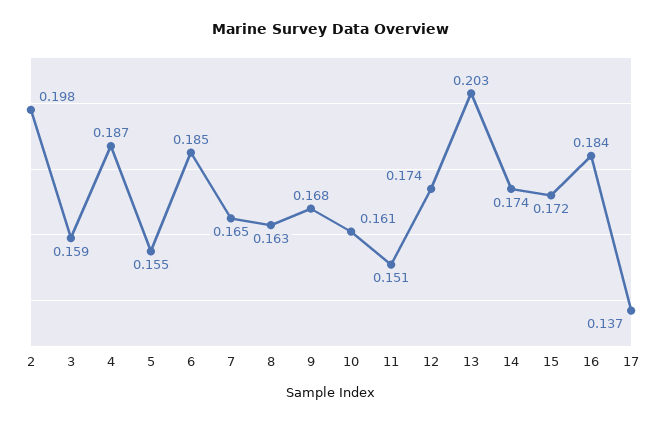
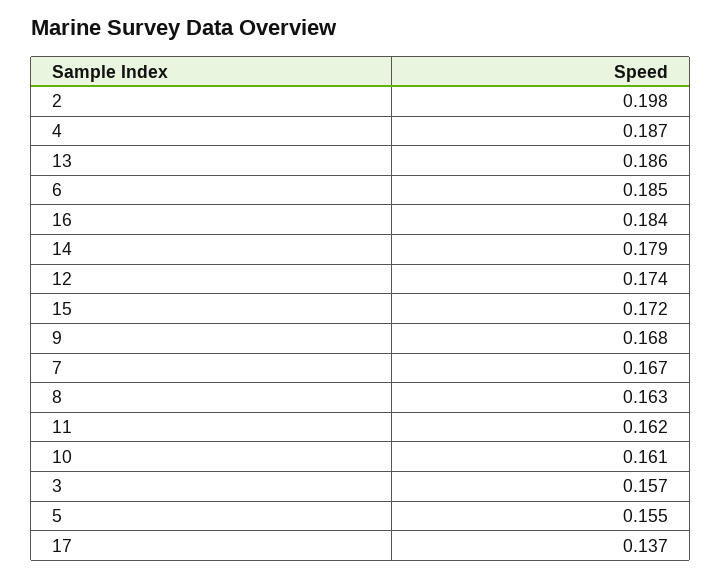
3: 0.159 -> 0.157
7: 0.165 -> 0.167
11: 0.151 -> 0.162
13: 0.203 -> 0.186
14: 0.174 -> 0.179

